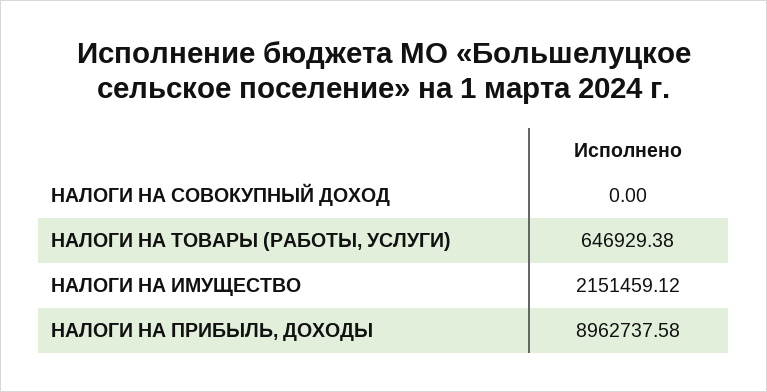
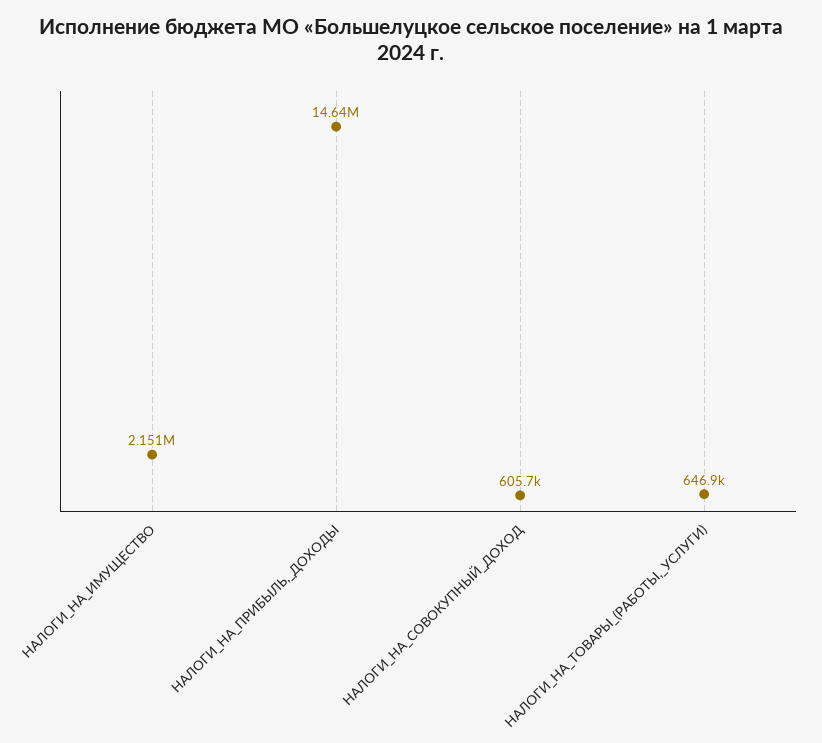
НАЛОГИ НА СОВОКУПНЫЙ ДОХОД: 0 -> 605700
НАЛОГИ НА ПРИБЫЛЬ, ДОХОДЫ: 8962737.58 -> 14640000

